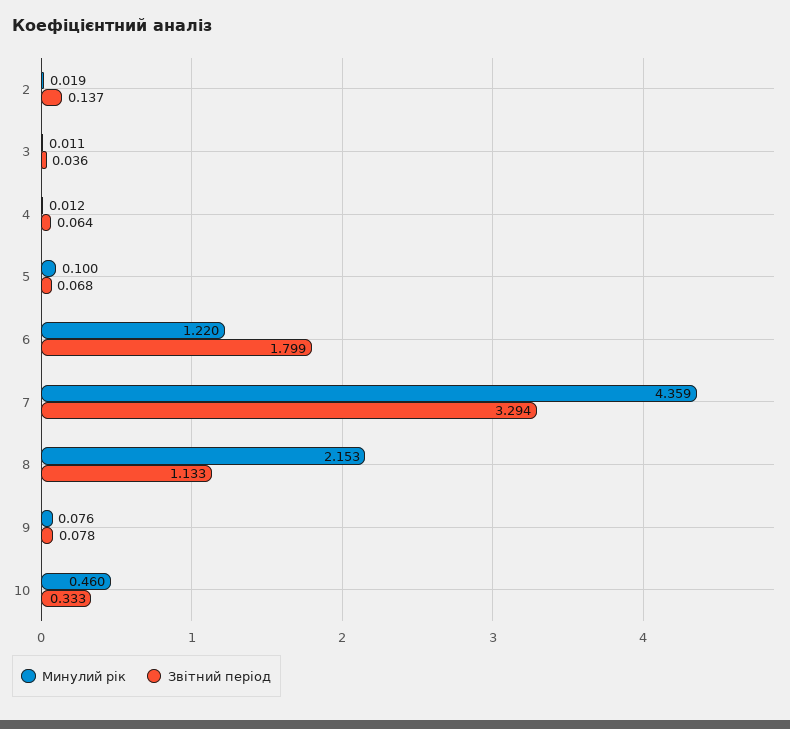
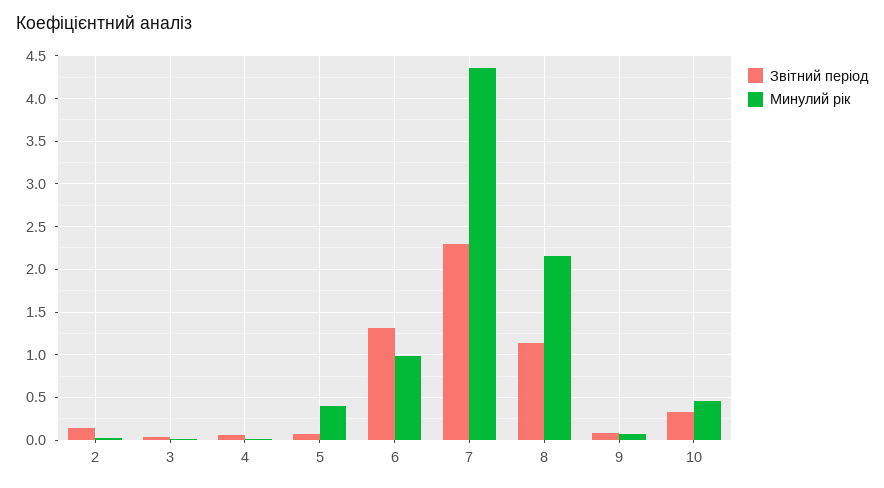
Минулий рік, 5: 0.1 -> 0.4
Минулий рік, 6: 1.22 -> 1
Звітний період, 6: 1.799 -> 1.3
Звітний період, 7: 3.294 -> 2.3

